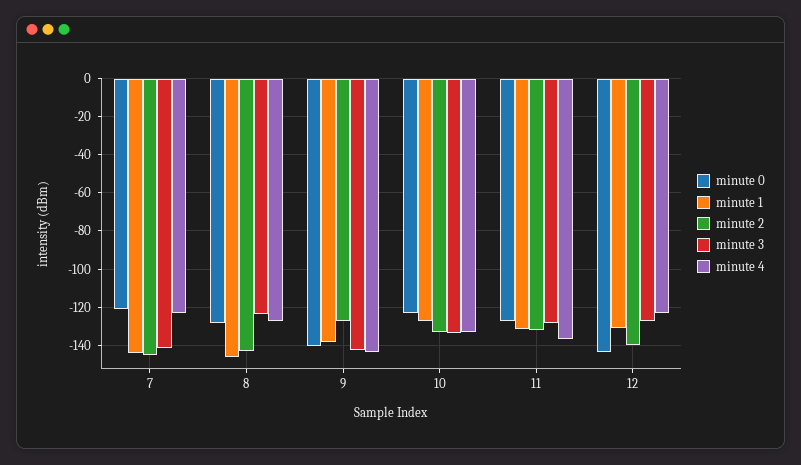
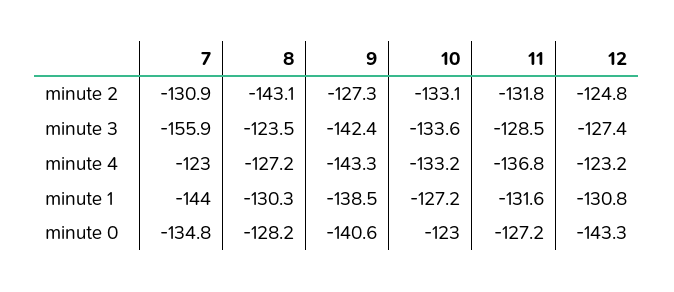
minute 0, 7: -120 -> -134.8
minute 2, 7: -145 -> -130.9
minute 3, 7: -140 -> -155.9
minute 1, 8: -145 -> -130.3
minute 2, 12: -140 -> -124.8

